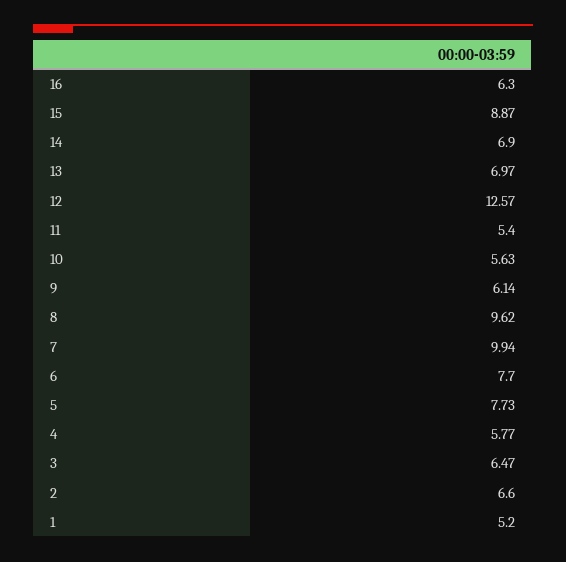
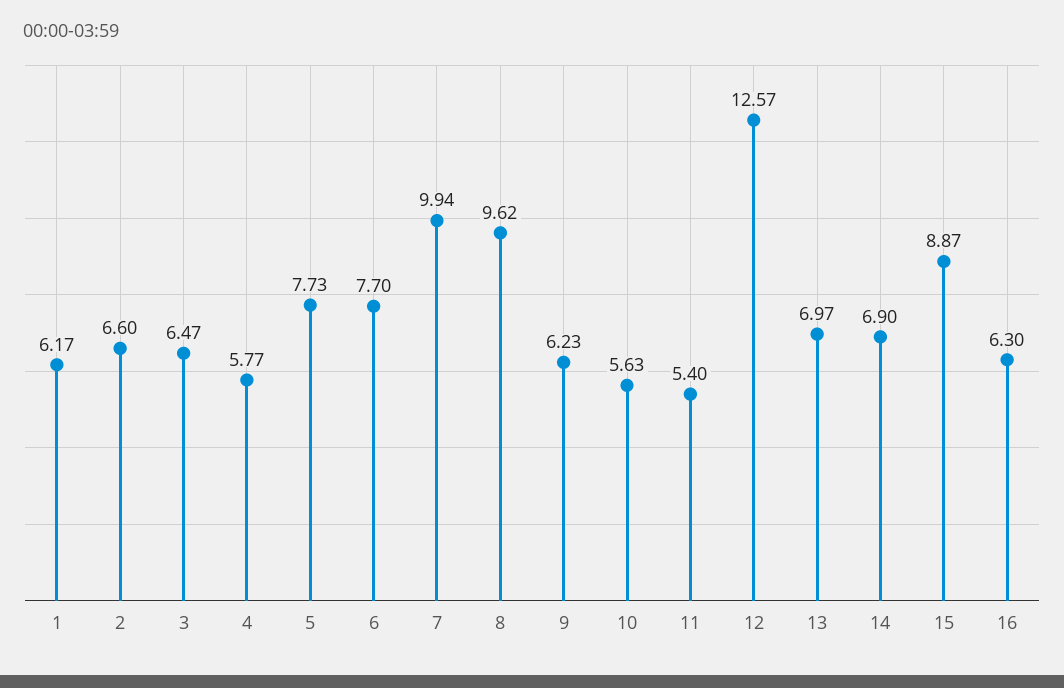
9: 6.14 -> 6.23
1: 5.2 -> 6.17

